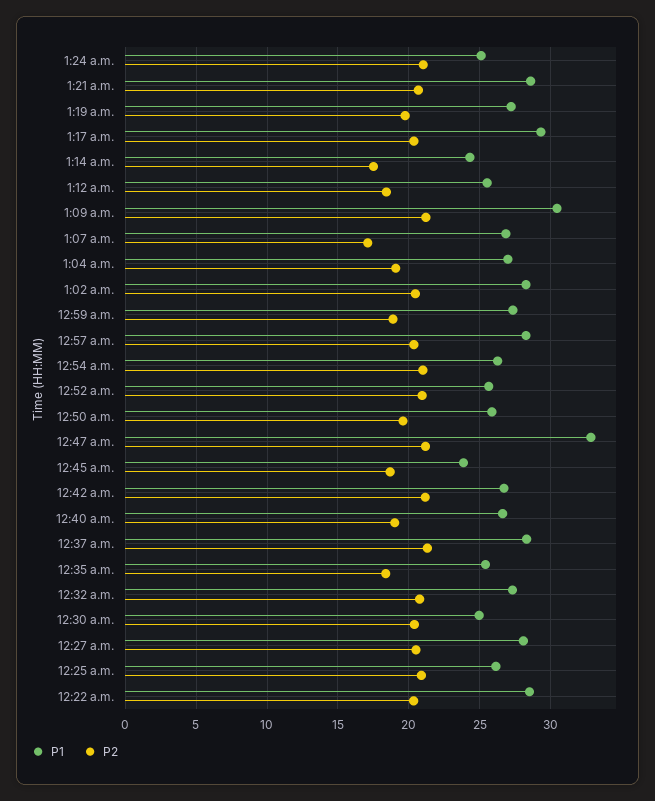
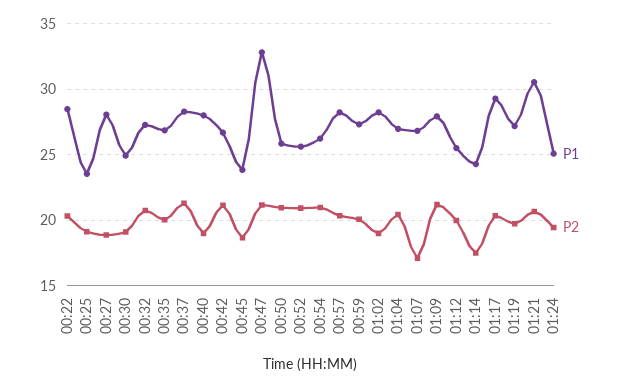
P2, 1:24 a.m.: 21 -> 19.5
P1, 1:21 a.m.: 28.5 -> 30.5
P2, 1:12 a.m.: 18.5 -> 20
P1, 1:09 a.m.: 30.5 -> 28
P2, 1:04 a.m.: 19 -> 20.5
P2, 1:02 a.m.: 20.5 -> 19
P2, 12:59 a.m.: 19 -> 20
P2, 12:50 a.m.: 19.5 -> 21
P1, 12:40 a.m.: 26.5 -> 28
P1, 12:35 a.m.: 25.5 -> 27
P2, 12:35 a.m.: 18.5 -> 20
P2, 12:30 a.m.: 20.5 -> 19
P2, 12:27 a.m.: 20.5 -> 19
P1, 12:25 a.m.: 26 -> 23.5
P2, 12:25 a.m.: 21 -> 19

